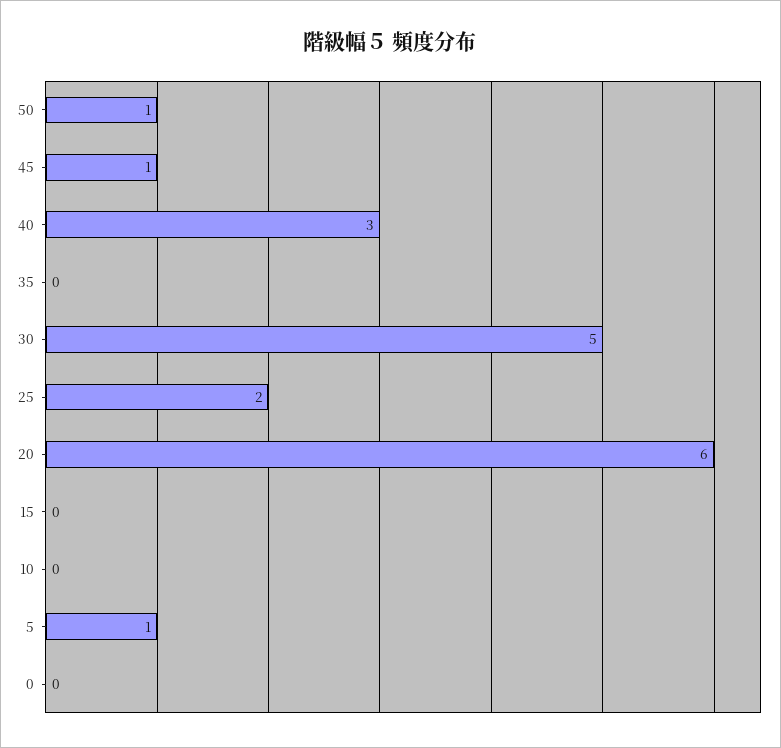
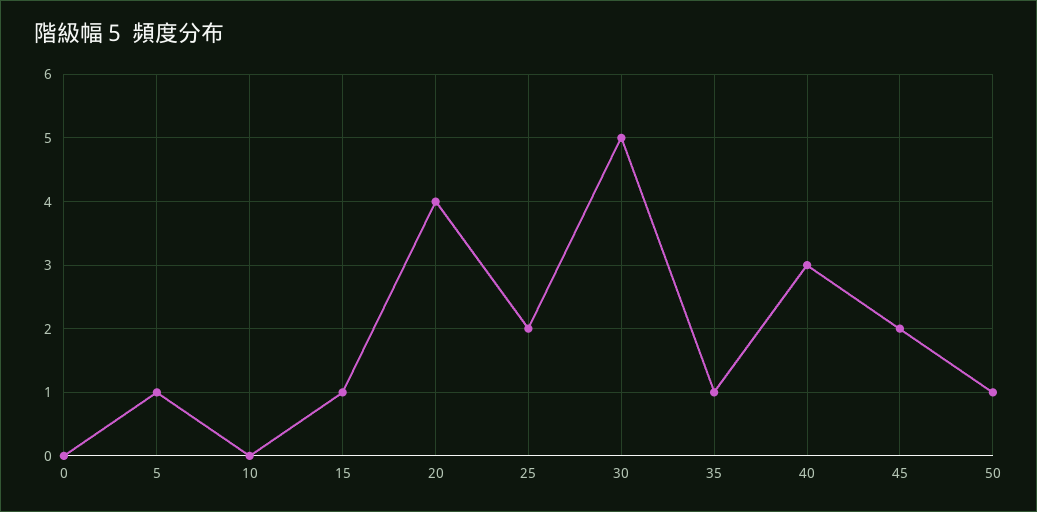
45: 1 -> 2
35: 0 -> 1
20: 6 -> 4
15: 0 -> 1

